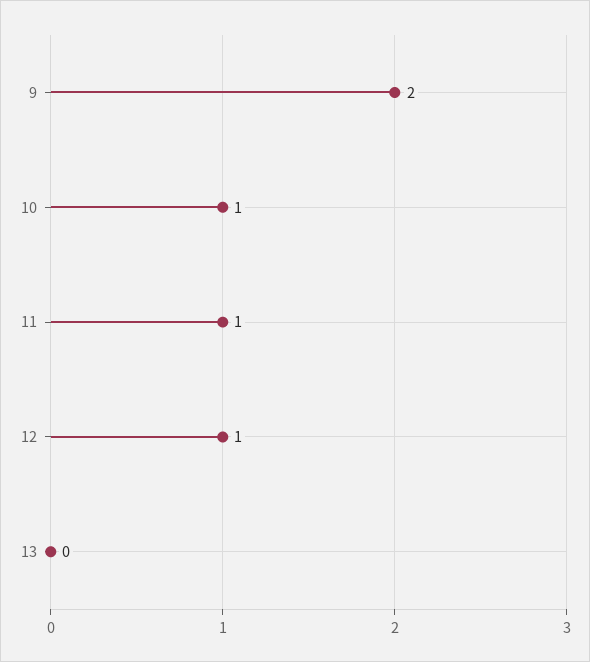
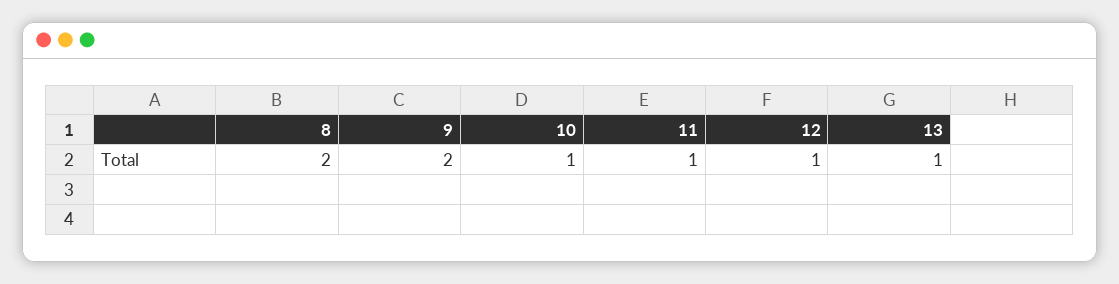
13: 0 -> 1
8: none -> 2

